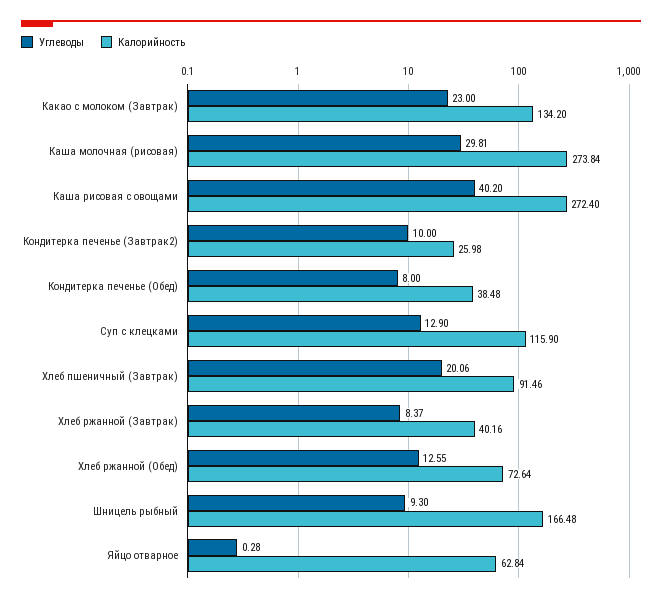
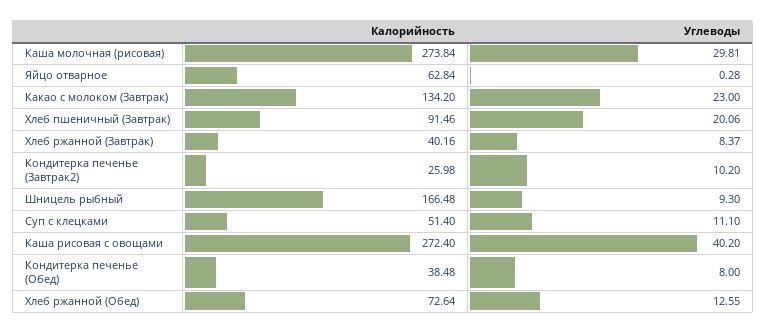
Углеводы, Кондитерка печенье (Завтрак2): 10 -> 10.2
Углеводы, Суп с клецками: 12.9 -> 11.1
Калорийность, Суп с клецками: 115.9 -> 51.4

